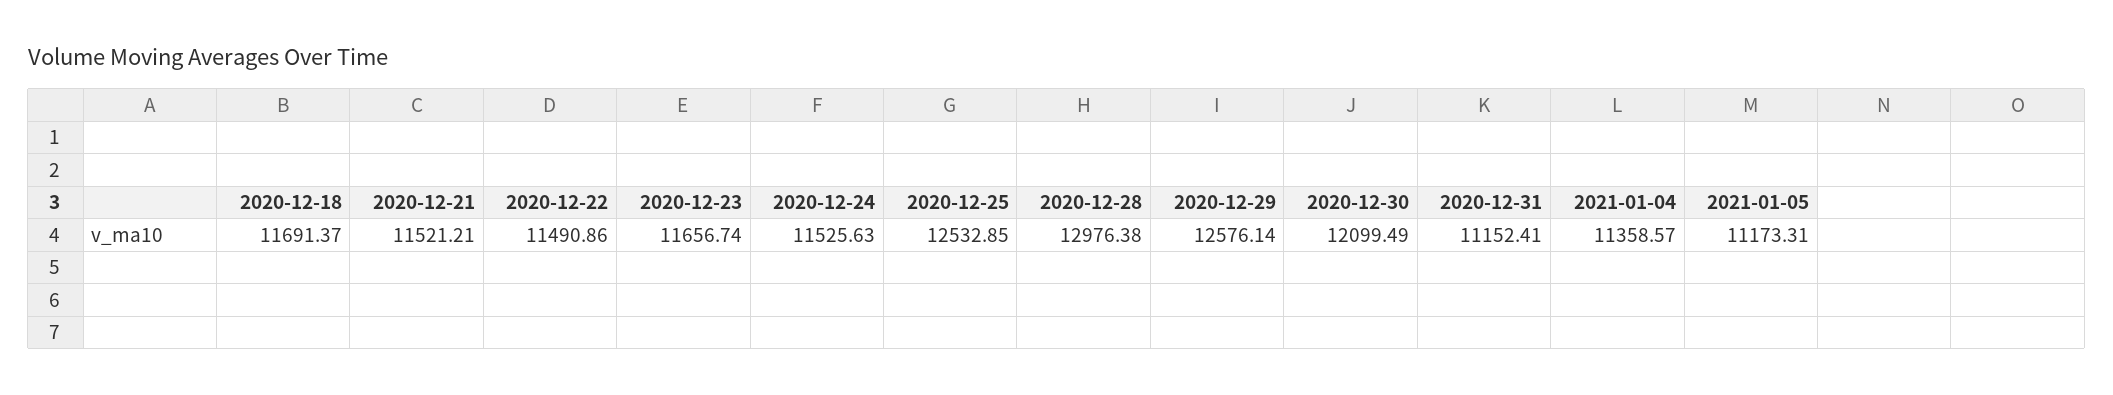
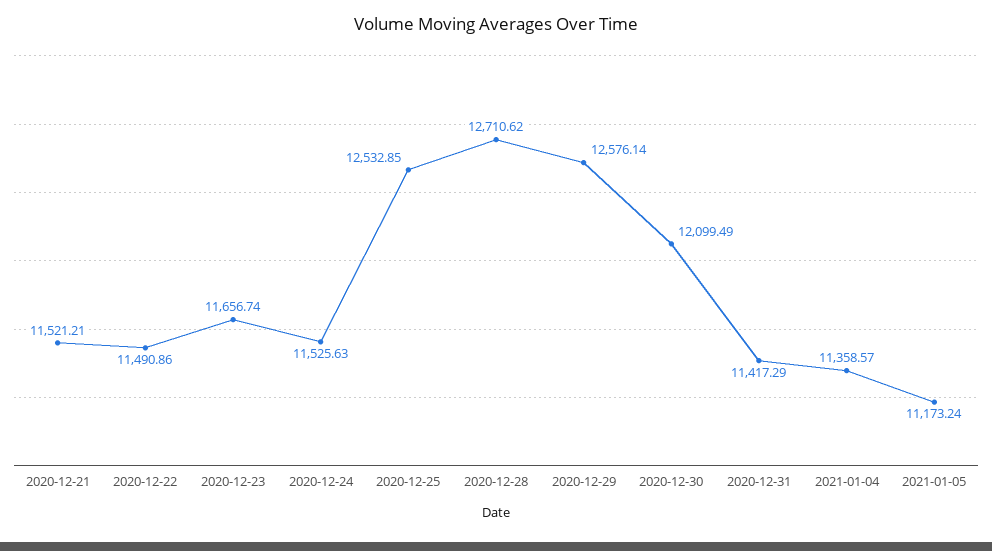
2020-12-18: 11691.37 -> none
2020-12-28: 12976.38 -> 12710.62
2020-12-31: 11152.41 -> 11417.29
2021-01-05: 11173.31 -> 11173.24

